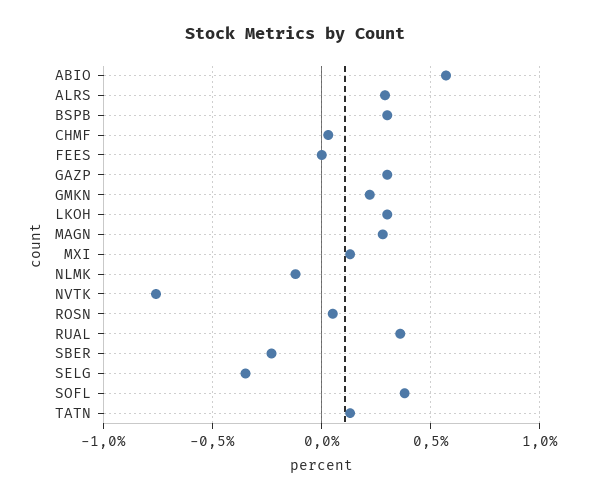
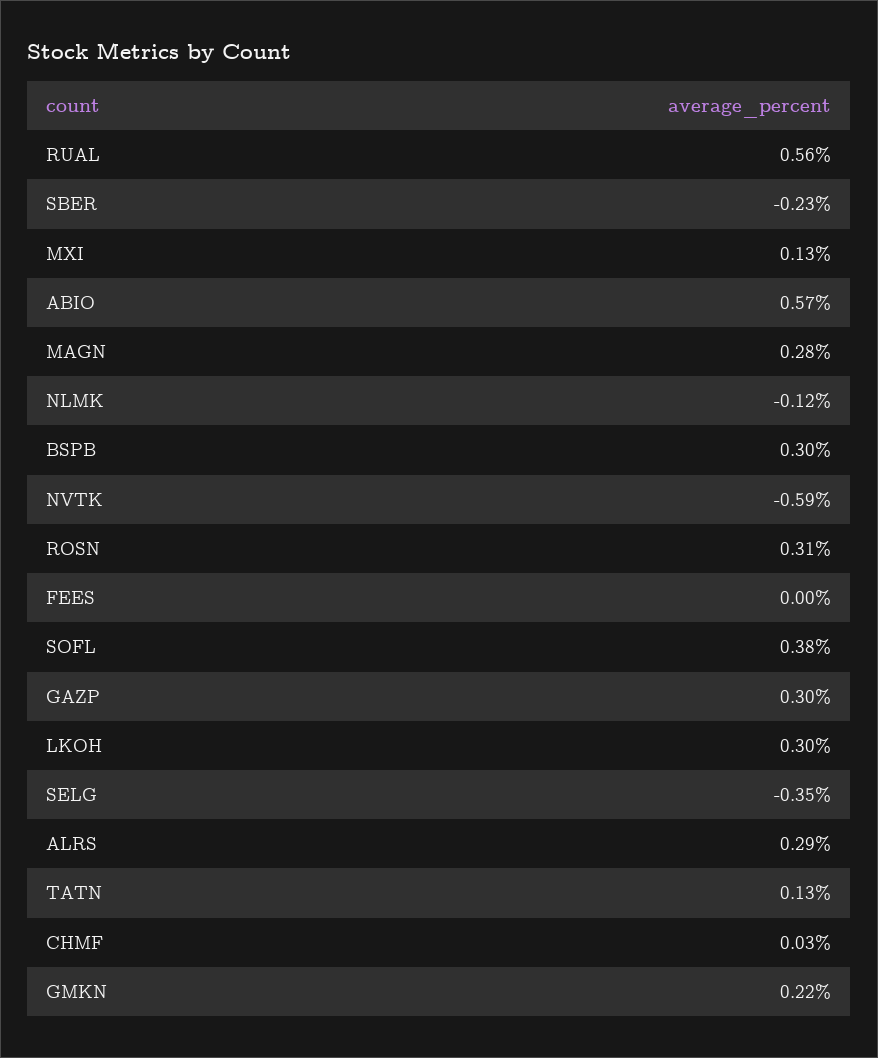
NVTK: -0.75 -> -0.59
ROSN: 0.05 -> 0.31
RUAL: 0.35 -> 0.56

